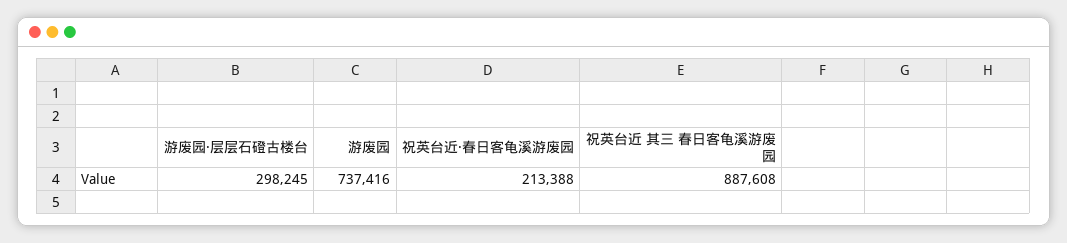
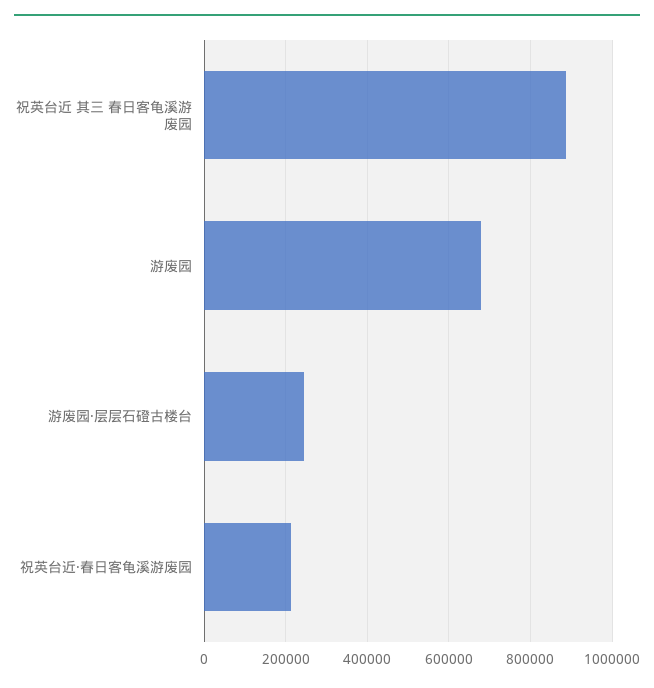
游废园·层层石磴古楼台: 298245 -> 240000
游废园: 737416 -> 680000

